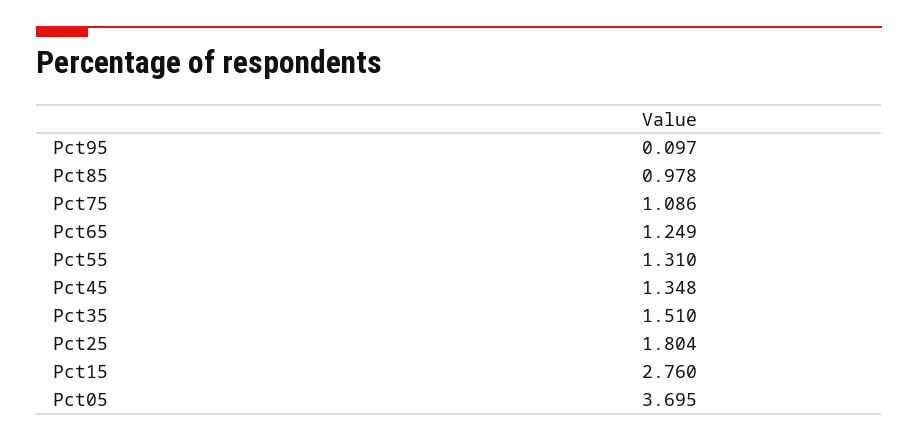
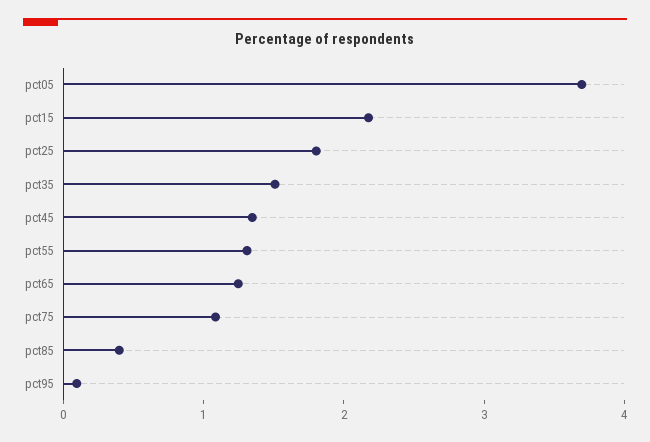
Pct85: 0.978 -> 0.4
Pct15: 2.76 -> 2.2

